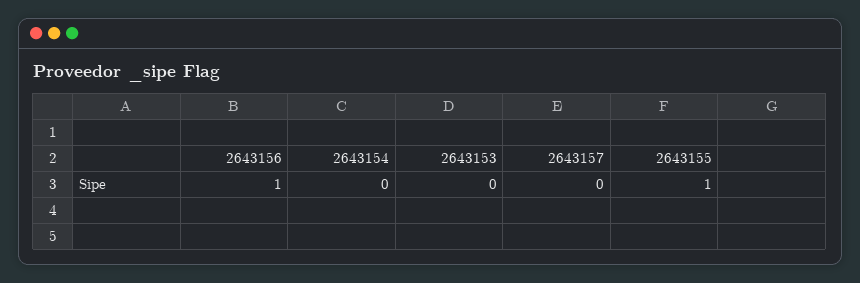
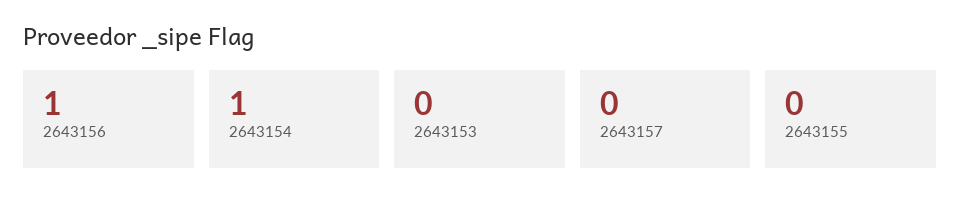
2643154: 0 -> 1
2643155: 1 -> 0

